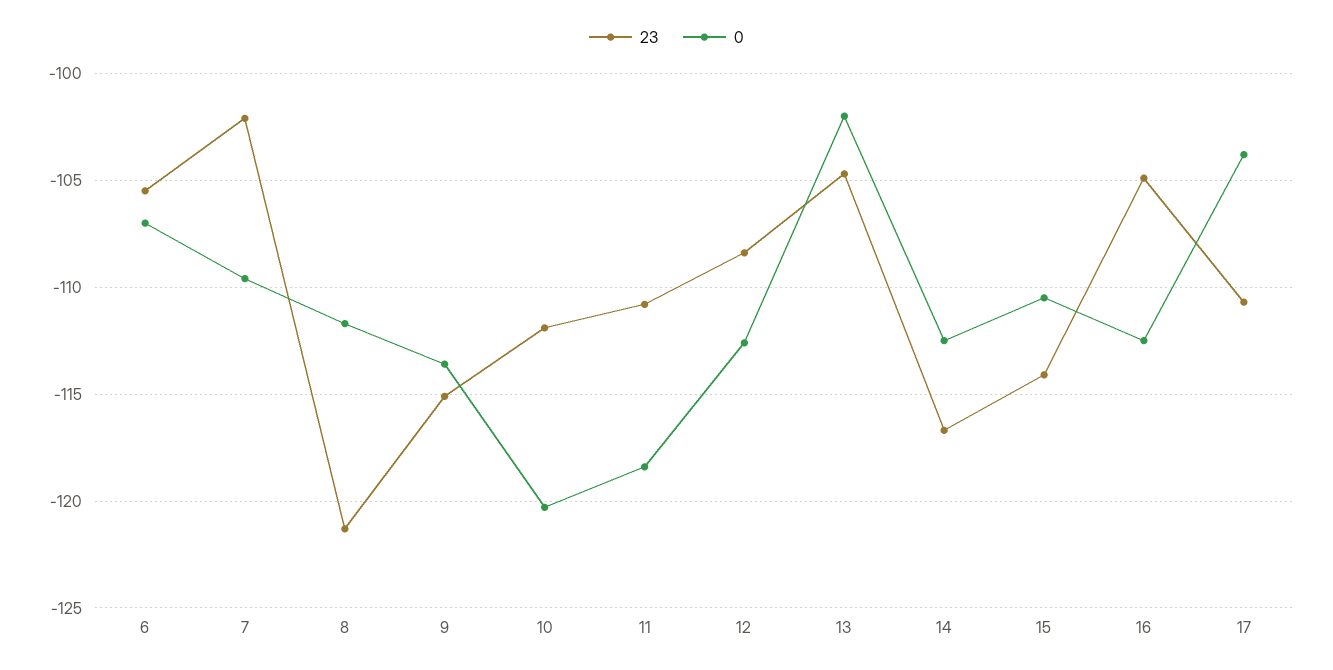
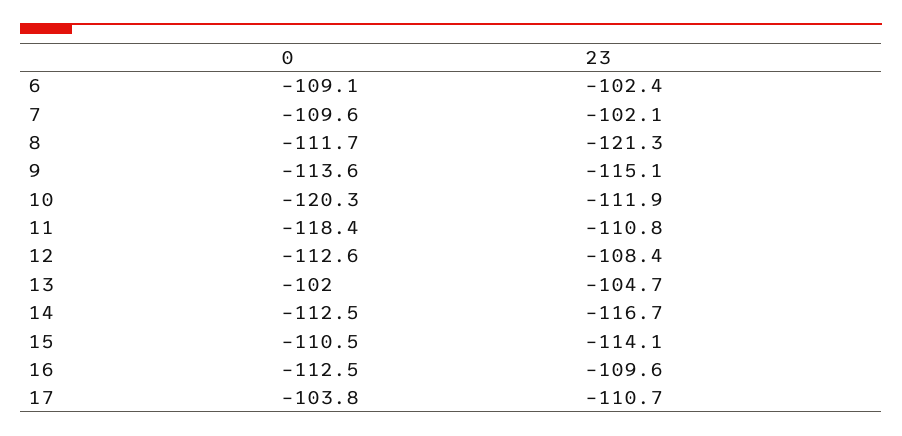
23, 6: -105.5 -> -102.4
0, 6: -107 -> -109.1
23, 16: -105 -> -109.6

